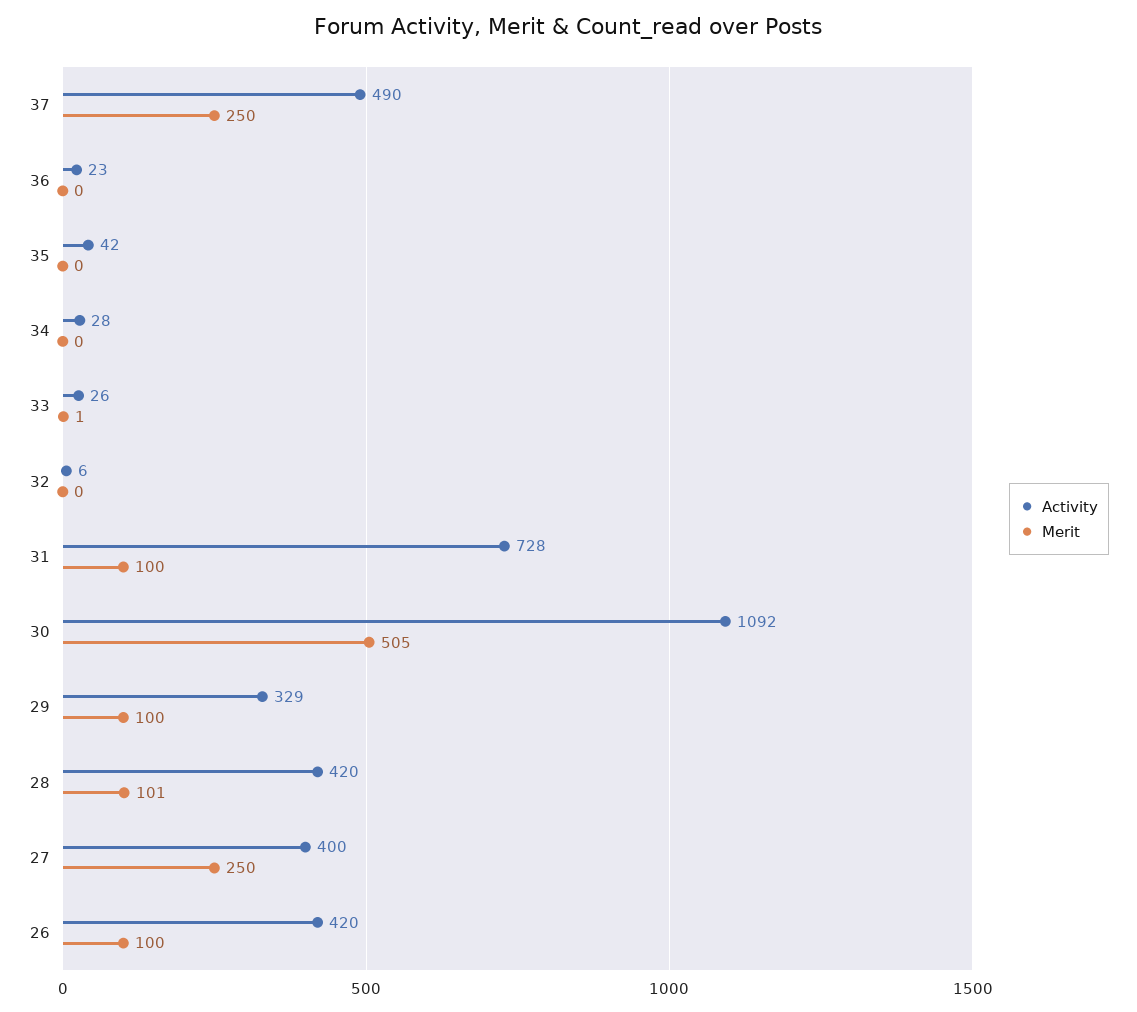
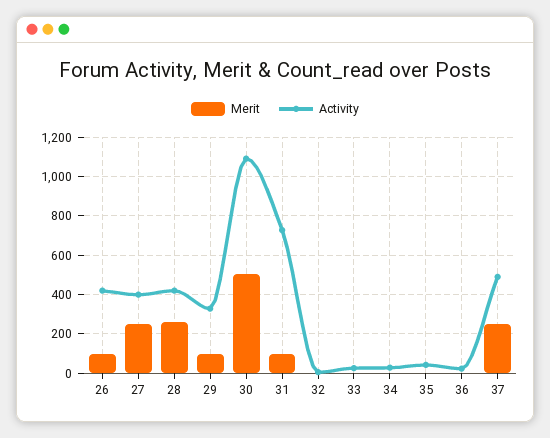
Merit, 28: 101 -> 250

